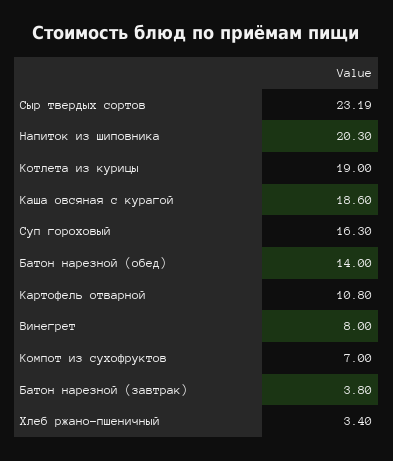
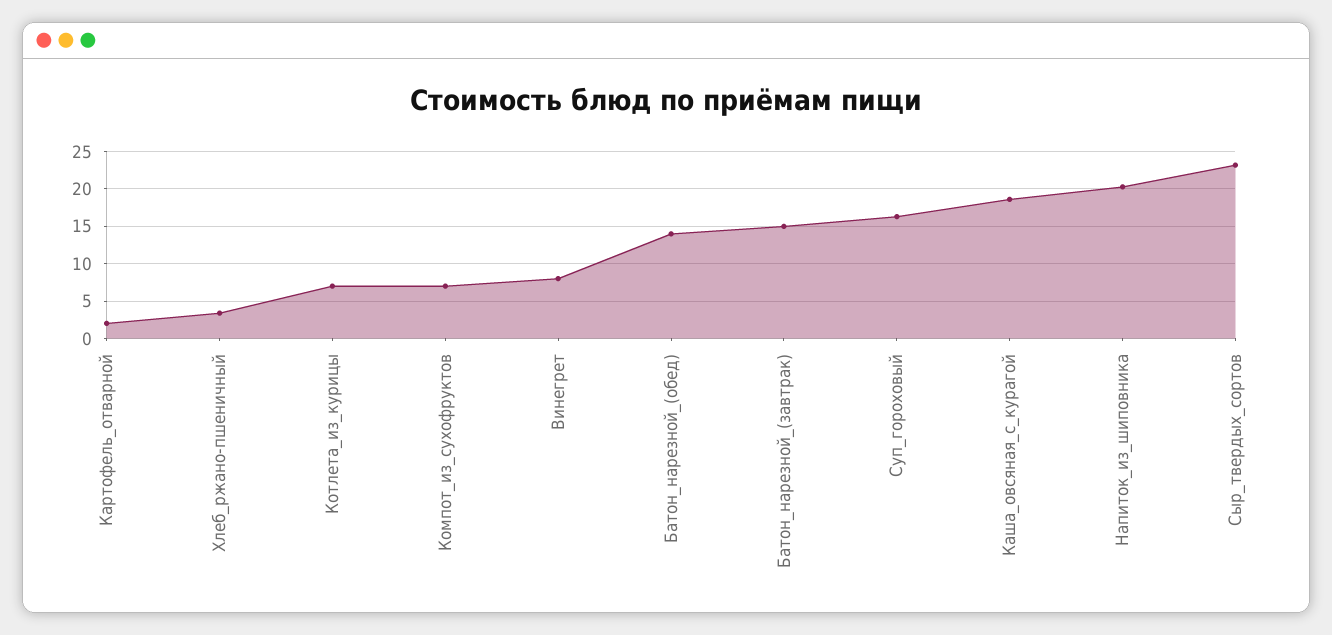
Котлета из курицы: 19 -> 7
Картофель отварной: 10.8 -> 2
Батон нарезной (завтрак): 3.8 -> 15

